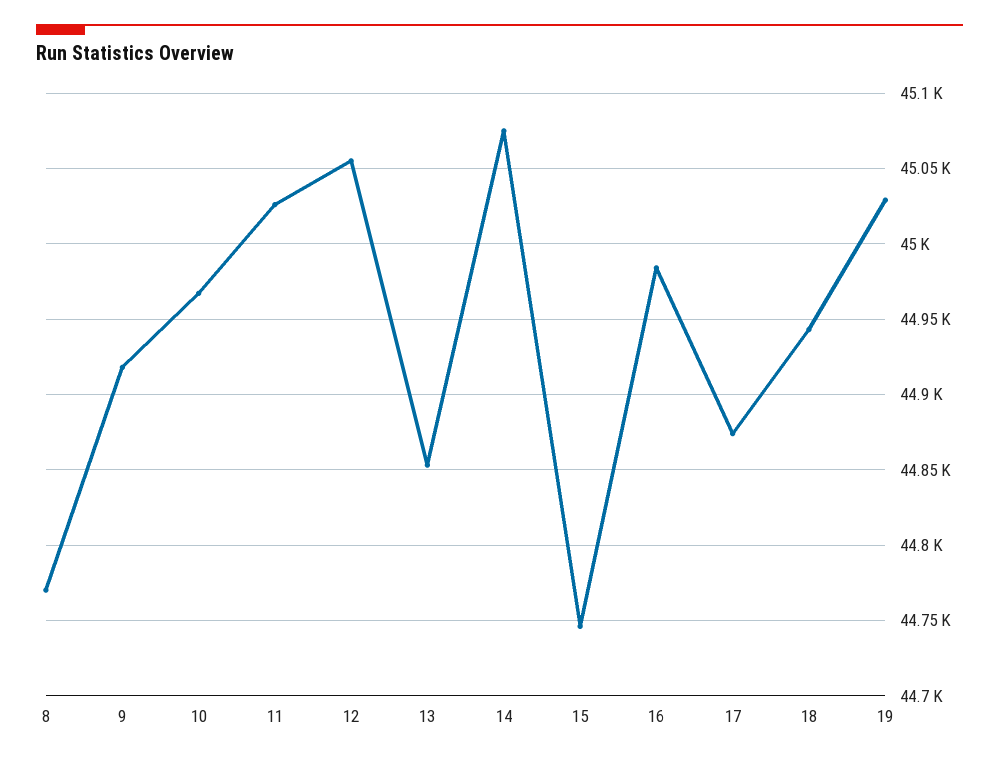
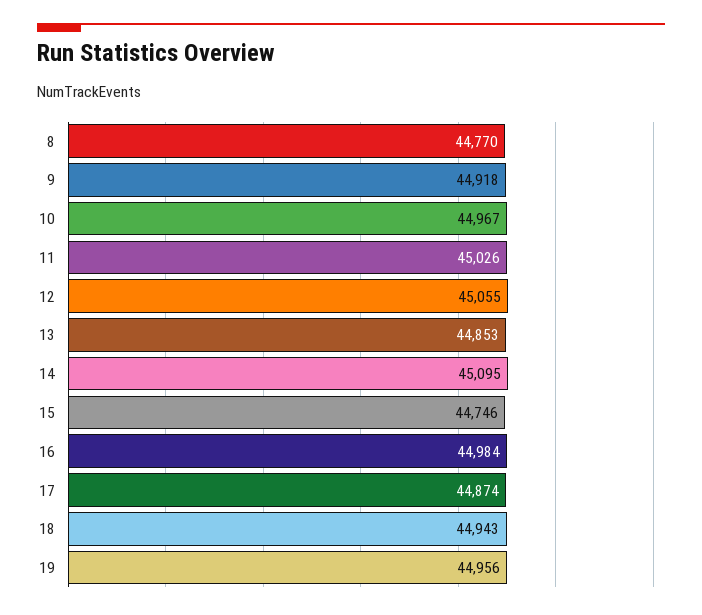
14: 45075 -> 45095
19: 45030 -> 44956

